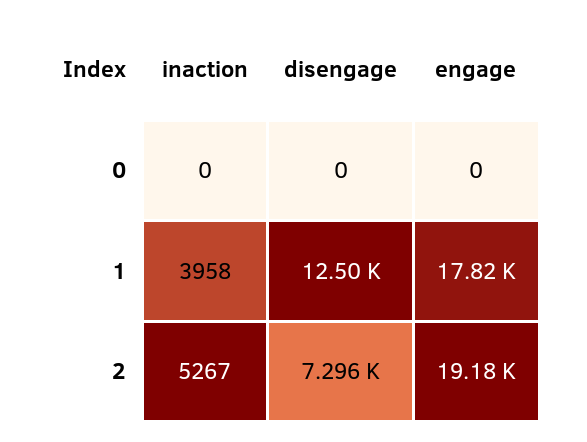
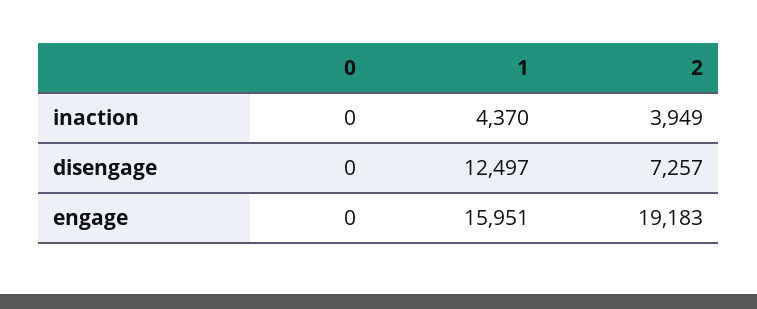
inaction, 1: 3958 -> 4370
engage, 1: 17820 -> 15951
inaction, 2: 5267 -> 3949
disengage, 2: 7296 -> 7257

